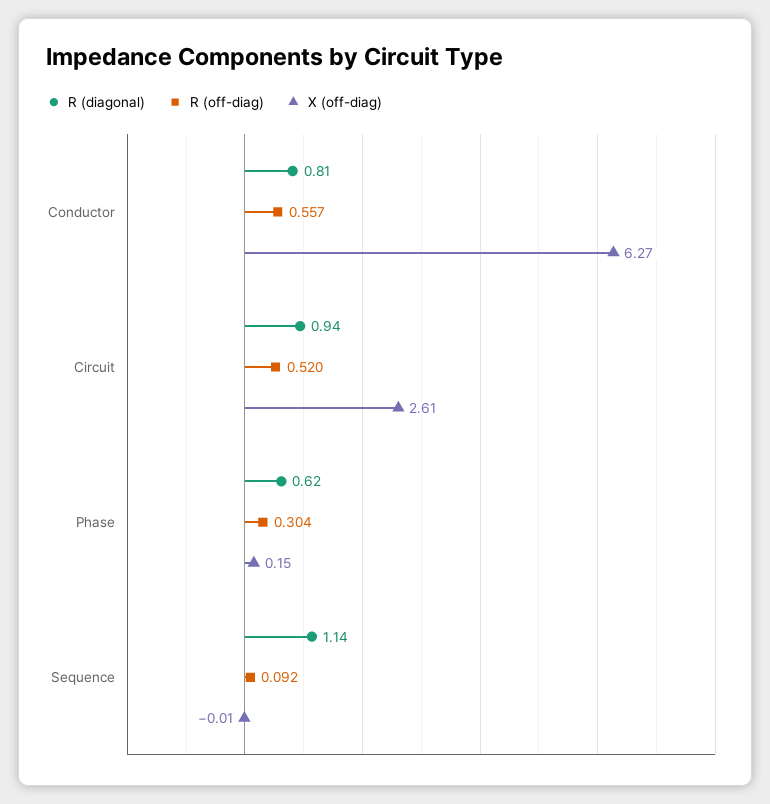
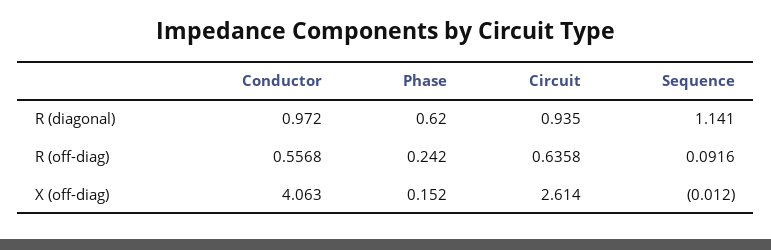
R (diagonal), Conductor: 0.81 -> 0.972
X (off-diag), Conductor: 6.27 -> 4.063
R (off-diag), Circuit: 0.52 -> 0.6358
R (off-diag), Phase: 0.304 -> 0.242

